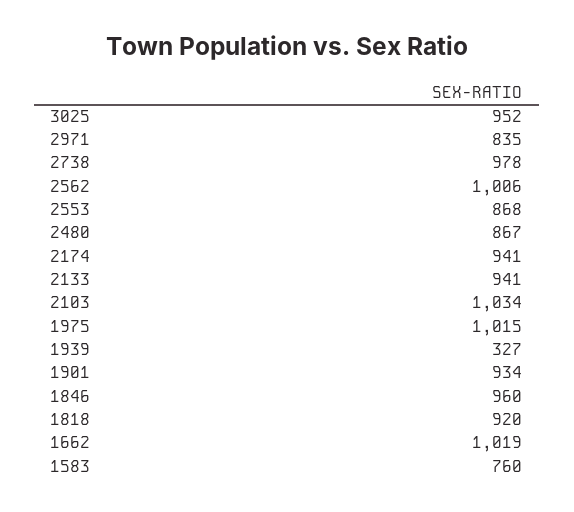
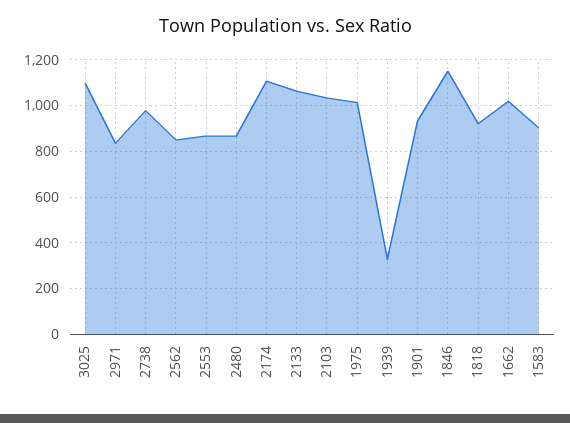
3025: 952 -> 1100
2562: 1006 -> 850
2174: 941 -> 1100
2133: 941 -> 1050
1846: 960 -> 1150
1583: 760 -> 900

